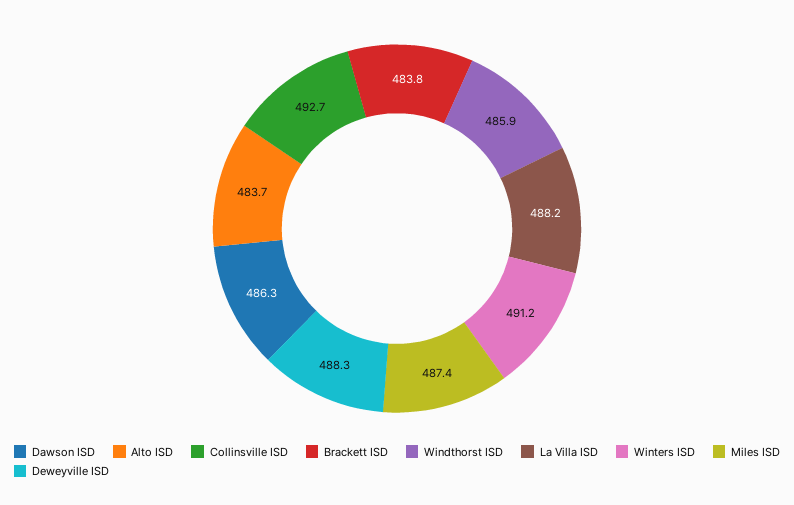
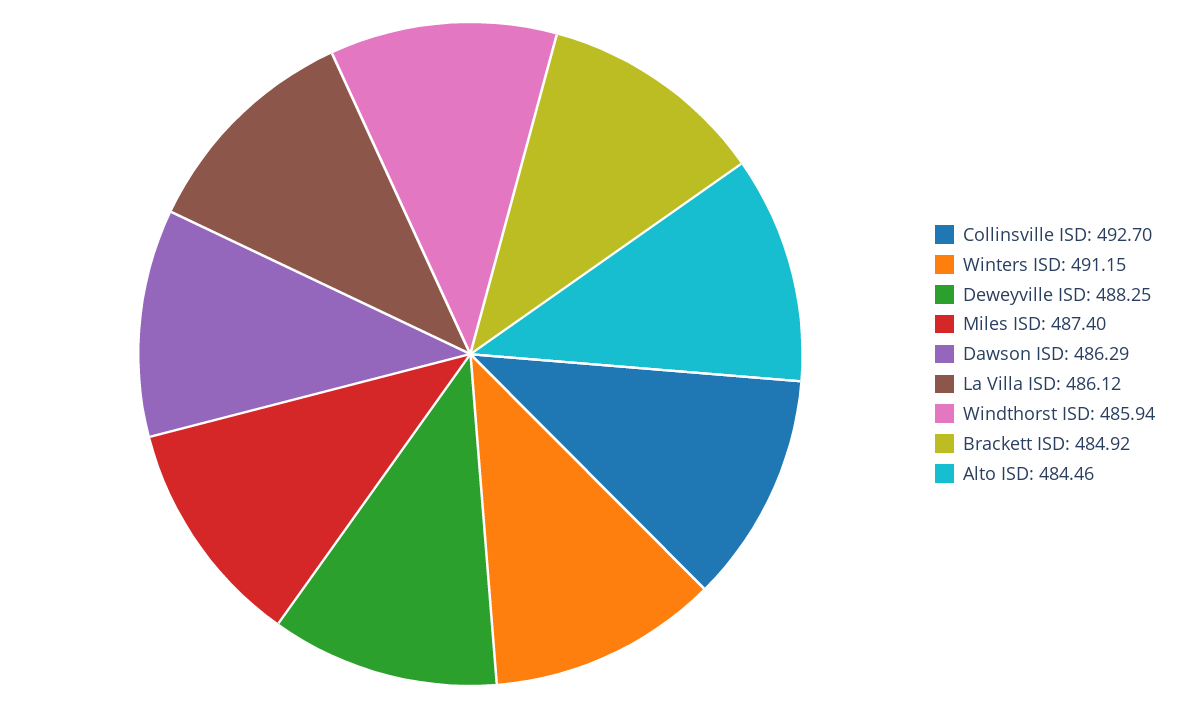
Alto ISD: 483.7 -> 484.46
Brackett ISD: 483.8 -> 484.92
La Villa ISD: 488.2 -> 486.12

